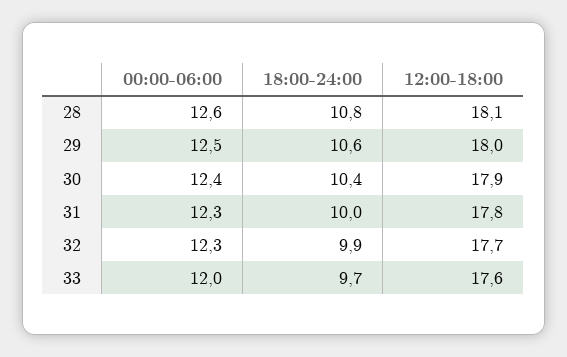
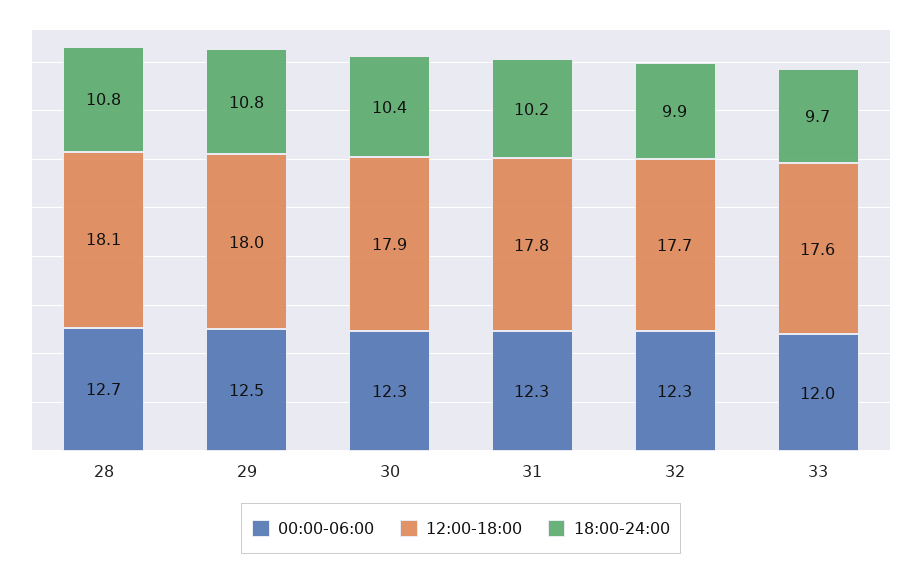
00:00-06:00, 28: 12.6 -> 12.7
18:00-24:00, 29: 10.6 -> 10.8
00:00-06:00, 30: 12.4 -> 12.3
18:00-24:00, 31: 10 -> 10.2

